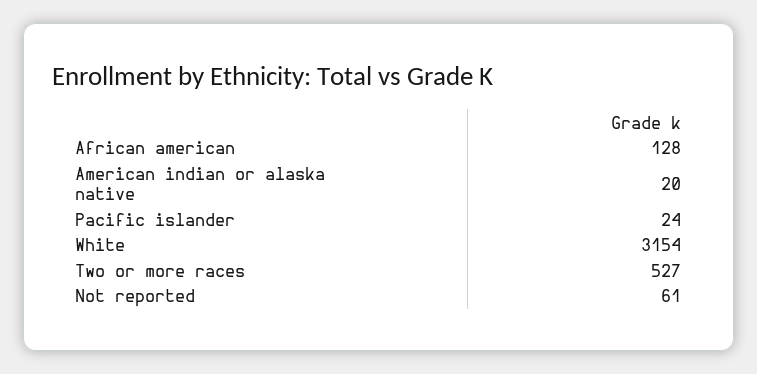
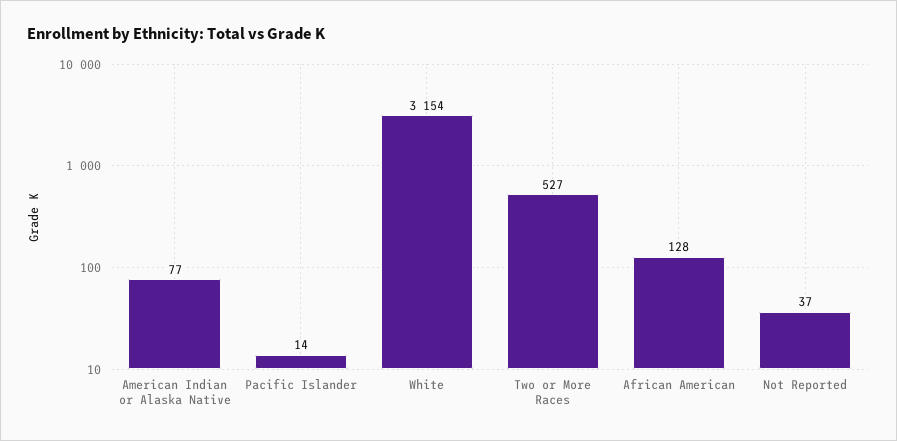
American indian or alaska native: 20 -> 77
Pacific islander: 24 -> 14
Not reported: 61 -> 37

